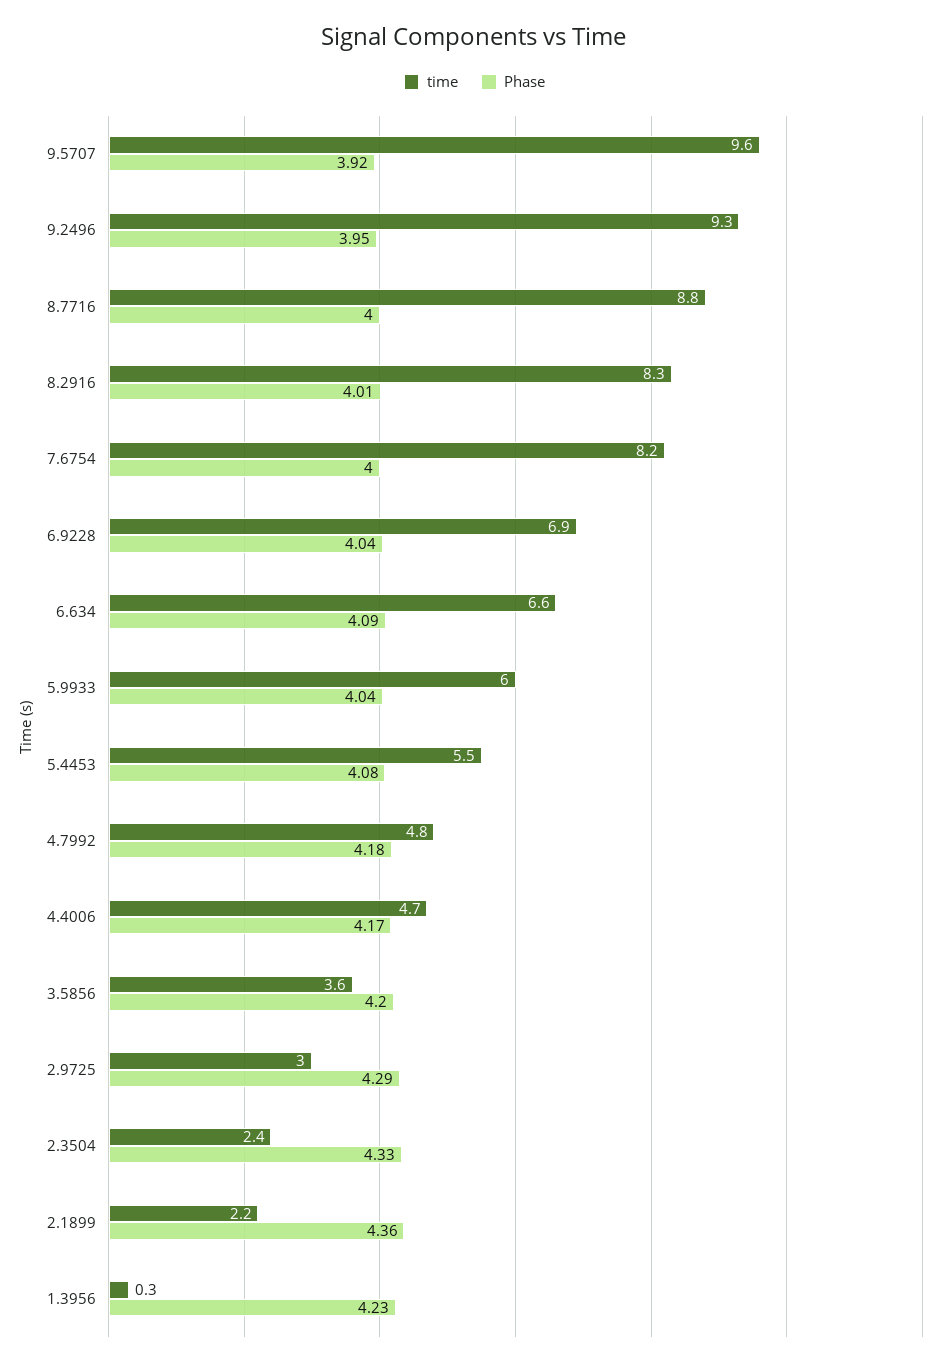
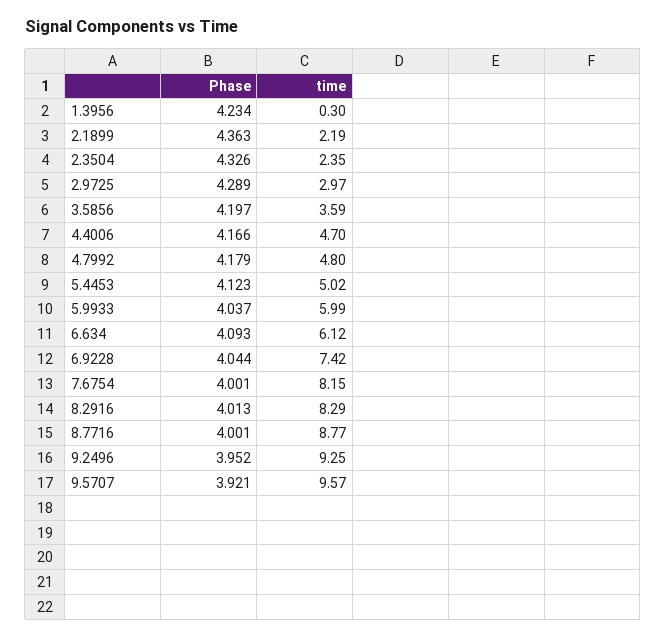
time, 6.9228: 6.9 -> 7.42
time, 6.634: 6.6 -> 6.12
time, 5.4453: 5.5 -> 5.02
Phase, 5.4453: 4.08 -> 4.123

